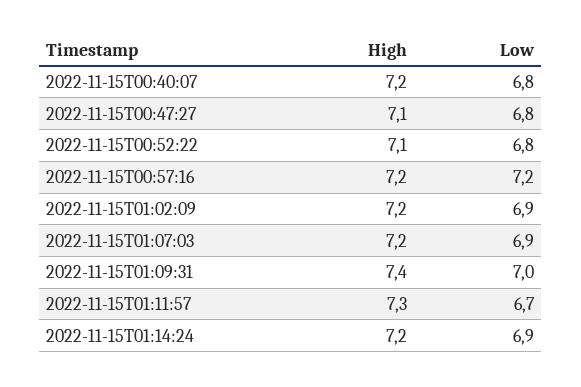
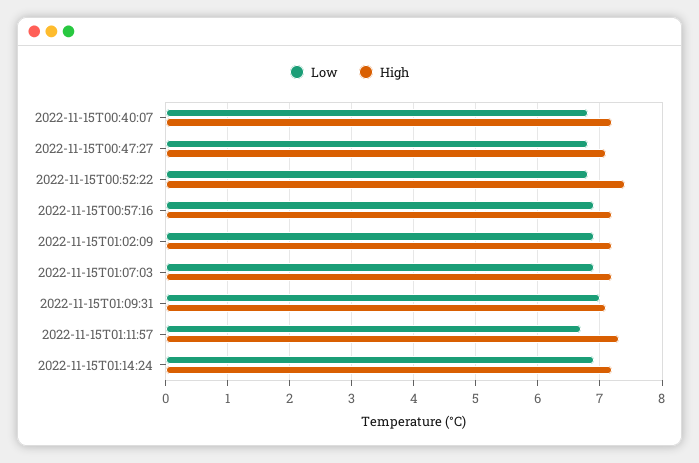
High, 2022-11-15T00:52:22: 7.1 -> 7.4
Low, 2022-11-15T00:57:16: 7.2 -> 6.9
High, 2022-11-15T01:09:31: 7.4 -> 7.1

